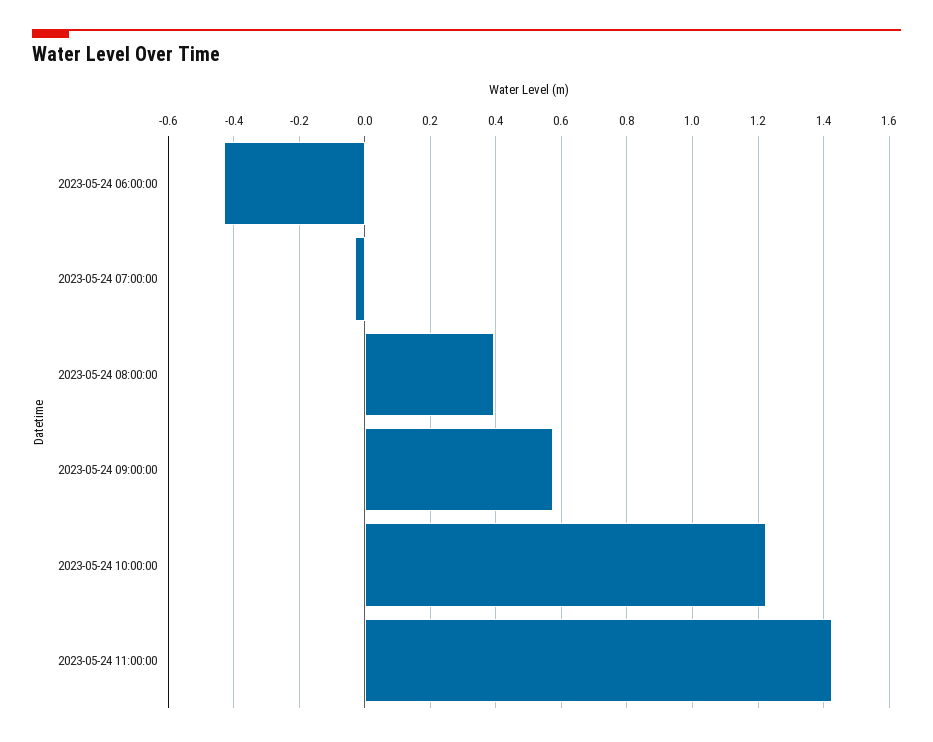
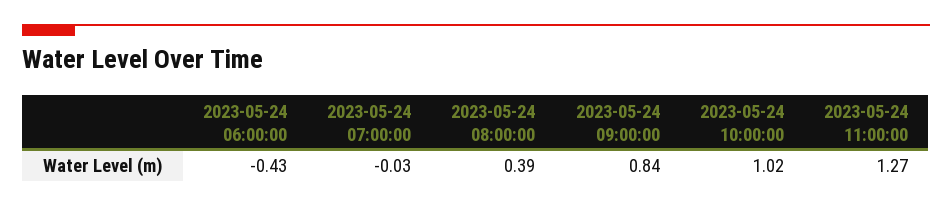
2023-05-24 09:00:00: 0.58 -> 0.84
2023-05-24 10:00:00: 1.22 -> 1.02
2023-05-24 11:00:00: 1.42 -> 1.27

